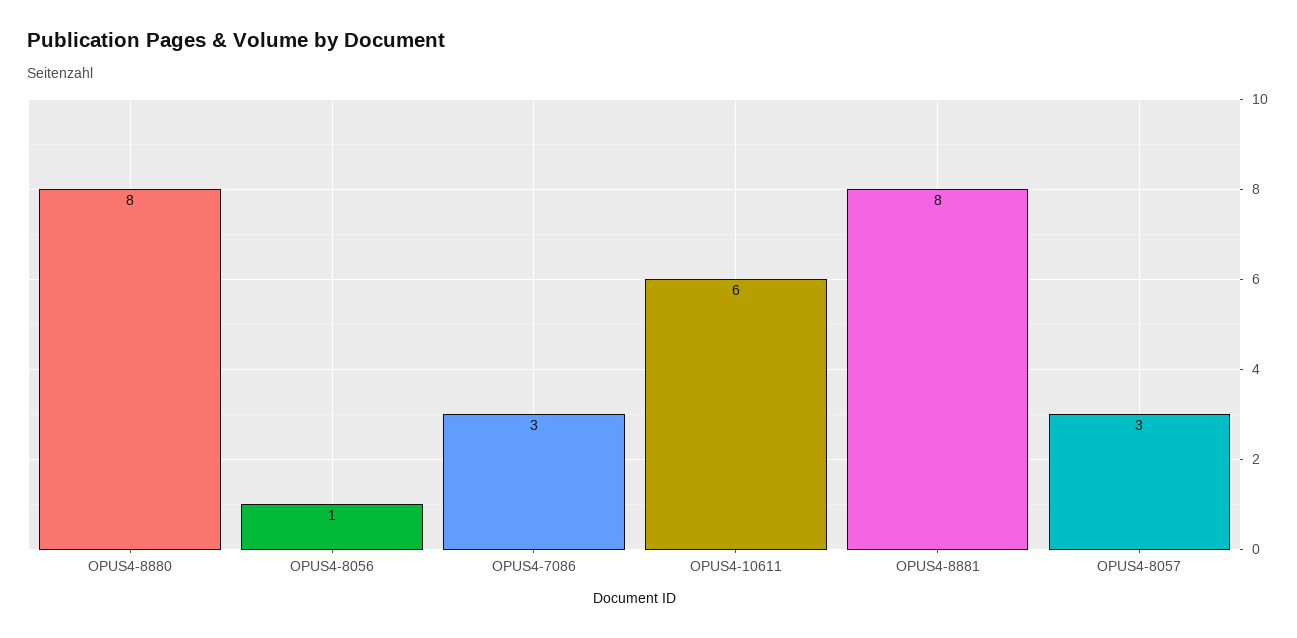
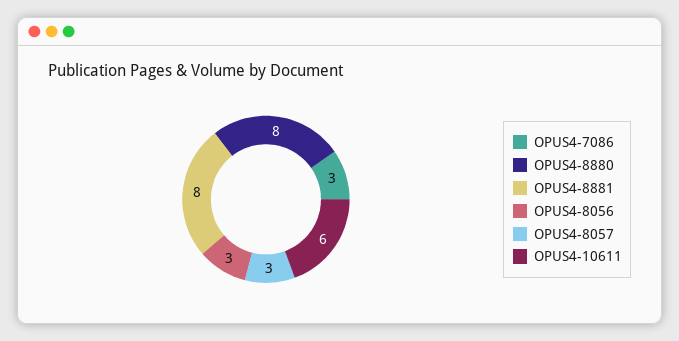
OPUS4-8056: 1 -> 3

